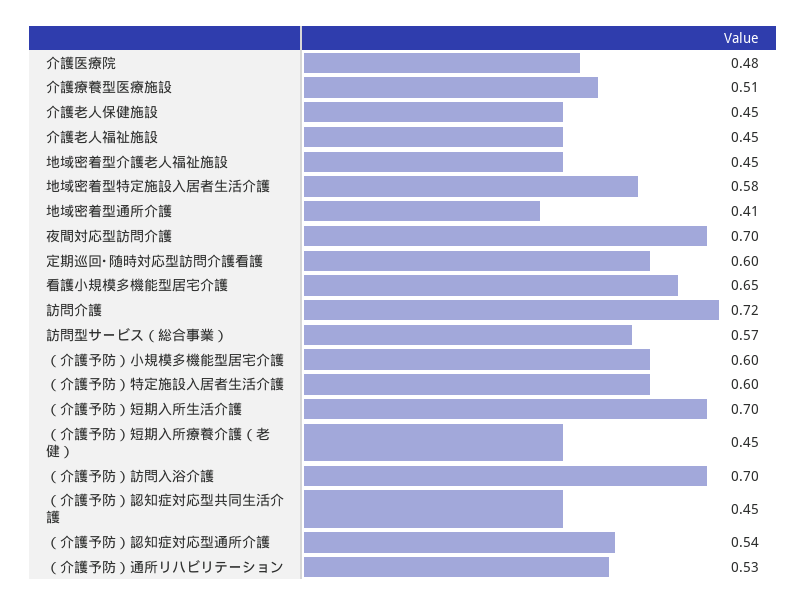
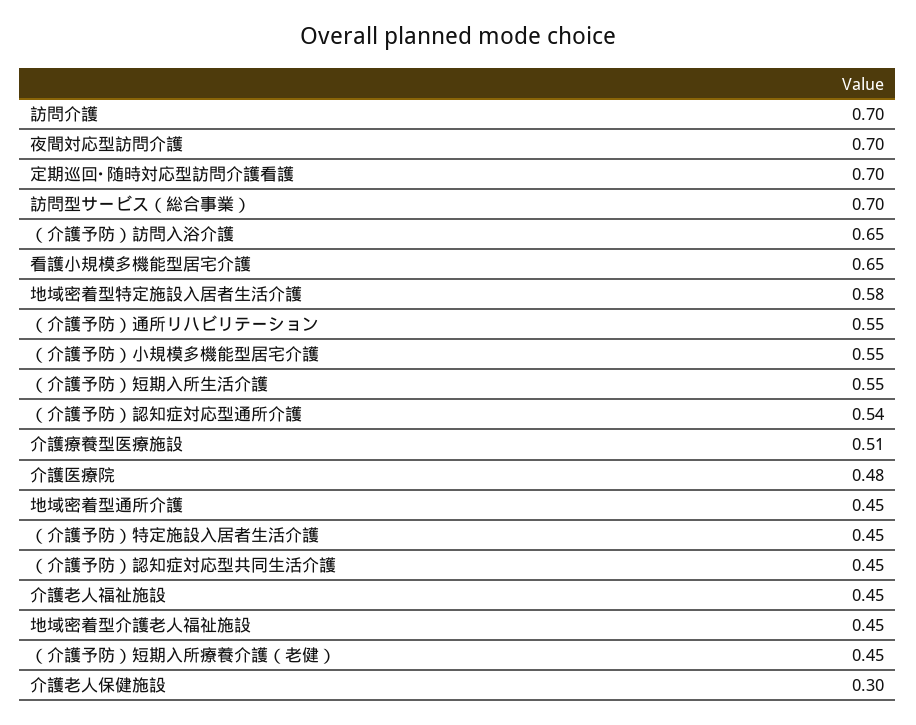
介護老人保健施設: 0.45 -> 0.3
地域密着型通所介護: 0.41 -> 0.45
定期巡回･随時対応型訪問介護看護: 0.6 -> 0.7
訪問介護: 0.72 -> 0.7
訪問型サービス（総合事業）: 0.57 -> 0.7
（介護予防）小規模多機能型居宅介護: 0.6 -> 0.55
（介護予防）特定施設入居者生活介護: 0.6 -> 0.45
（介護予防）短期入所生活介護: 0.7 -> 0.55
（介護予防）訪問入浴介護: 0.7 -> 0.65
（介護予防）通所リハビリテーション: 0.53 -> 0.55

